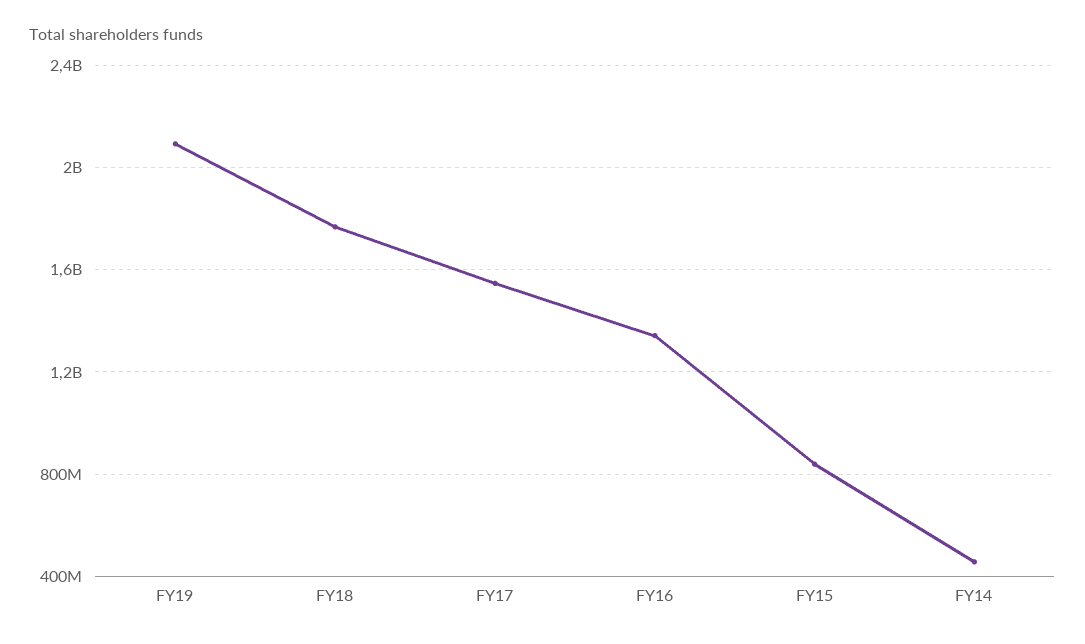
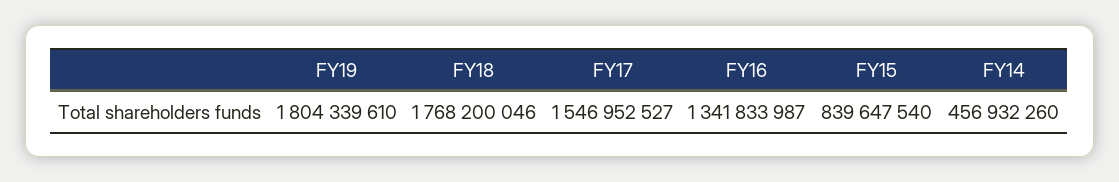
FY19: 2100000000 -> 1804339610

